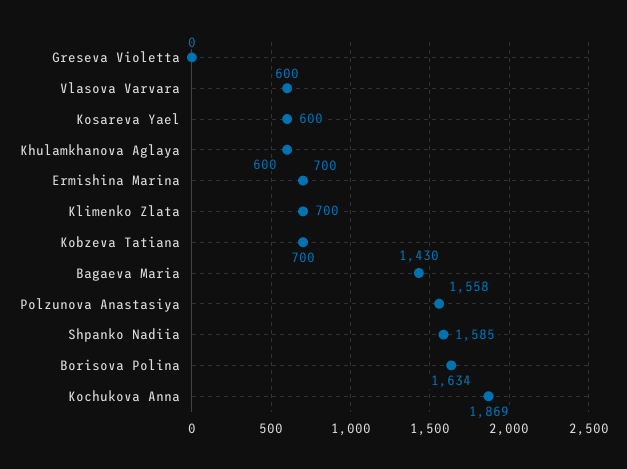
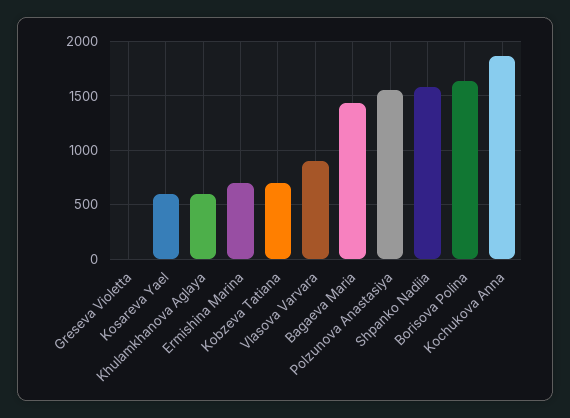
Vlasova Varvara: 600 -> 900
Klimenko Zlata: 700 -> none

